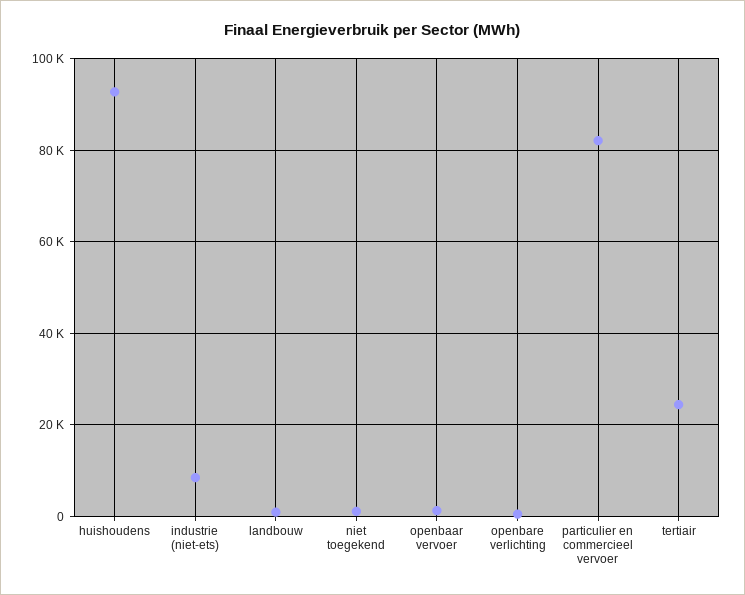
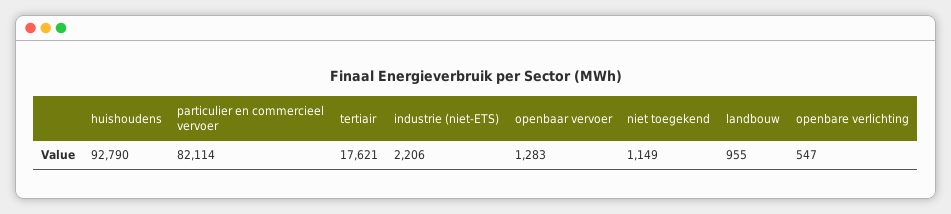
industrie (niet-ets): 8000 -> 2206
tertiair: 24000 -> 17621

